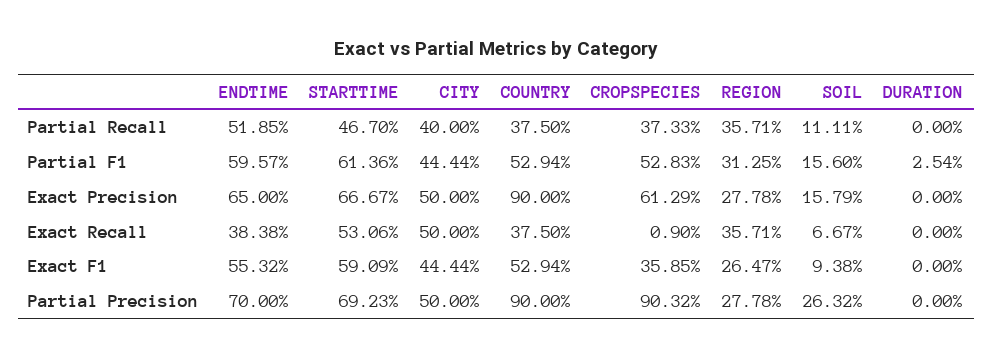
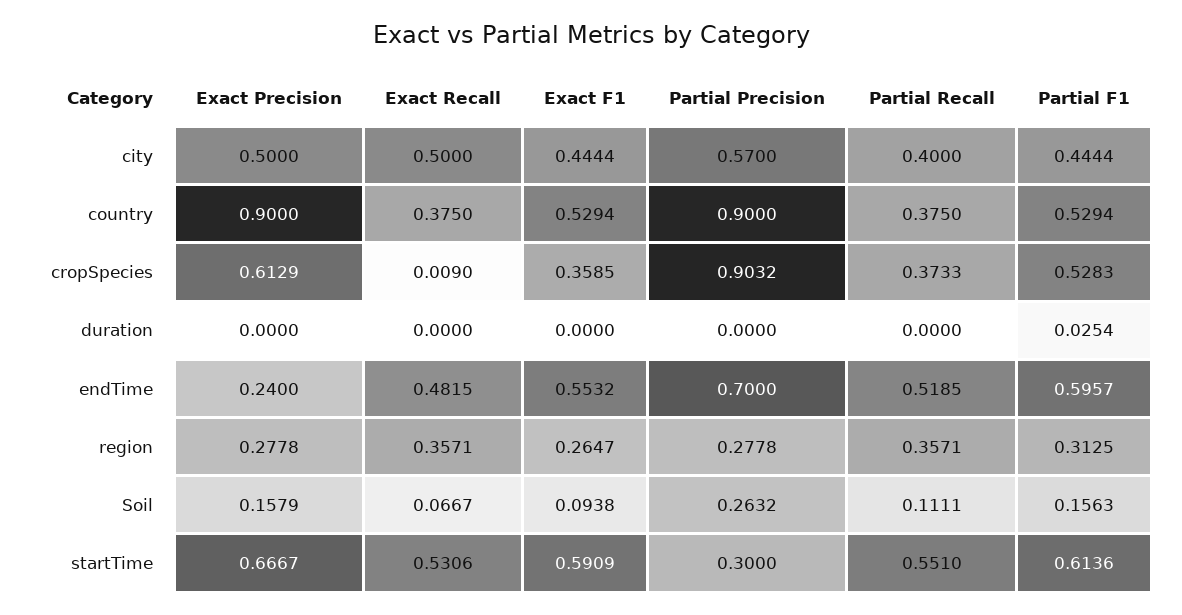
STARTTIME, Partial Recall: 0.467 -> 0.551
SOIL, Partial F1: 0.156 -> 0.1563
ENDTIME, Exact Precision: 0.65 -> 0.24
ENDTIME, Exact Recall: 0.3838 -> 0.4815
STARTTIME, Partial Precision: 0.6923 -> 0.3
CITY, Partial Precision: 0.5 -> 0.57

